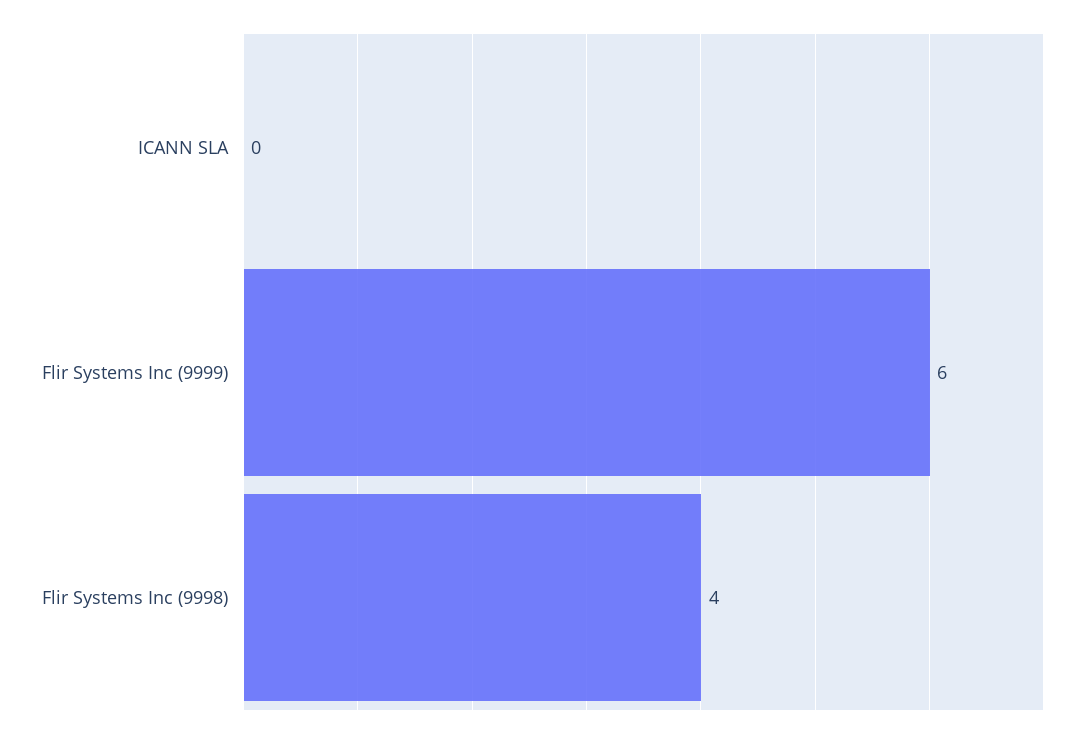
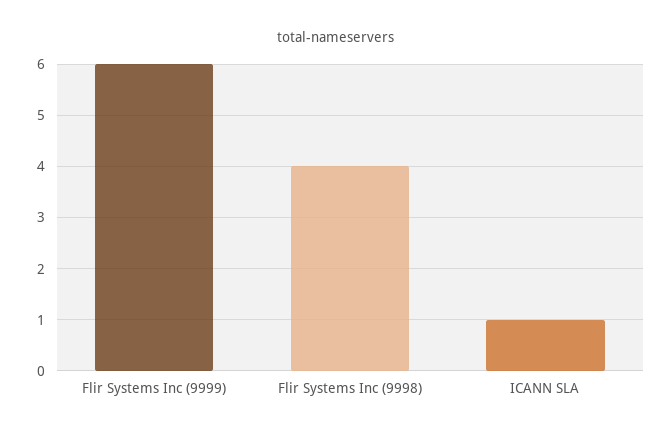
ICANN SLA: 0 -> 1

